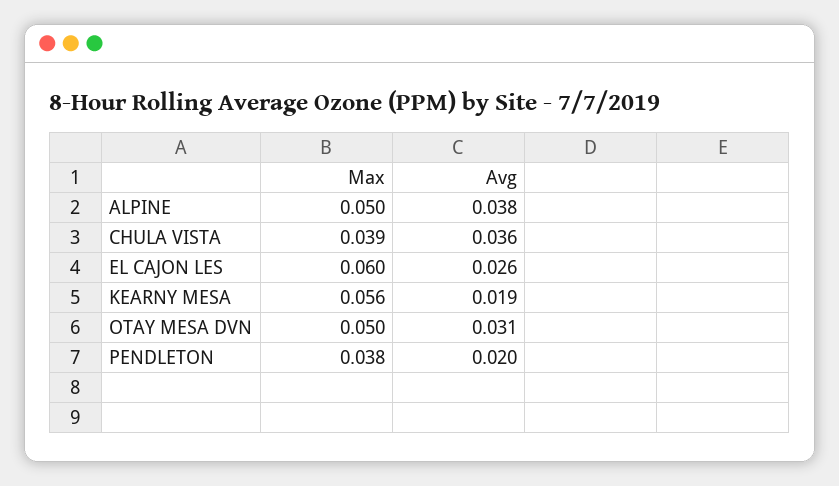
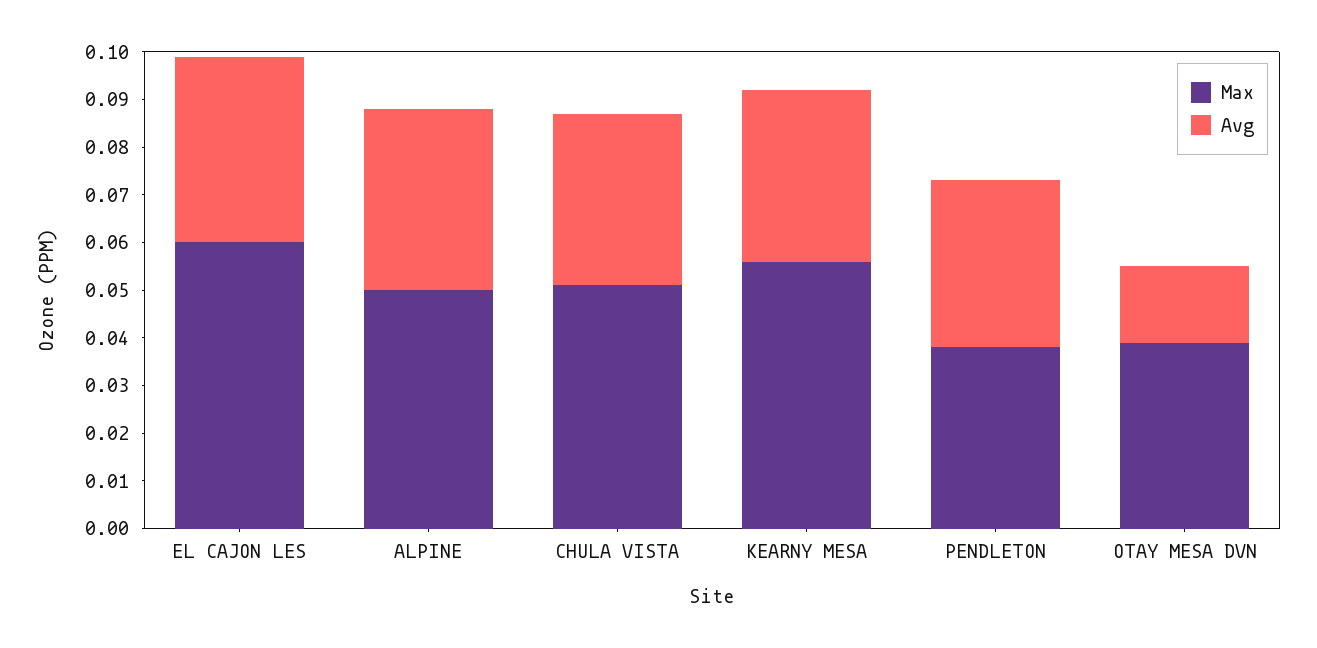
Max, CHULA VISTA: 0.039 -> 0.05
Avg, EL CAJON LES: 0.026 -> 0.04
Avg, KEARNY MESA: 0.019 -> 0.035
Max, OTAY MESA DVN: 0.05 -> 0.04
Avg, OTAY MESA DVN: 0.031 -> 0.015
Avg, PENDLETON: 0.02 -> 0.035

